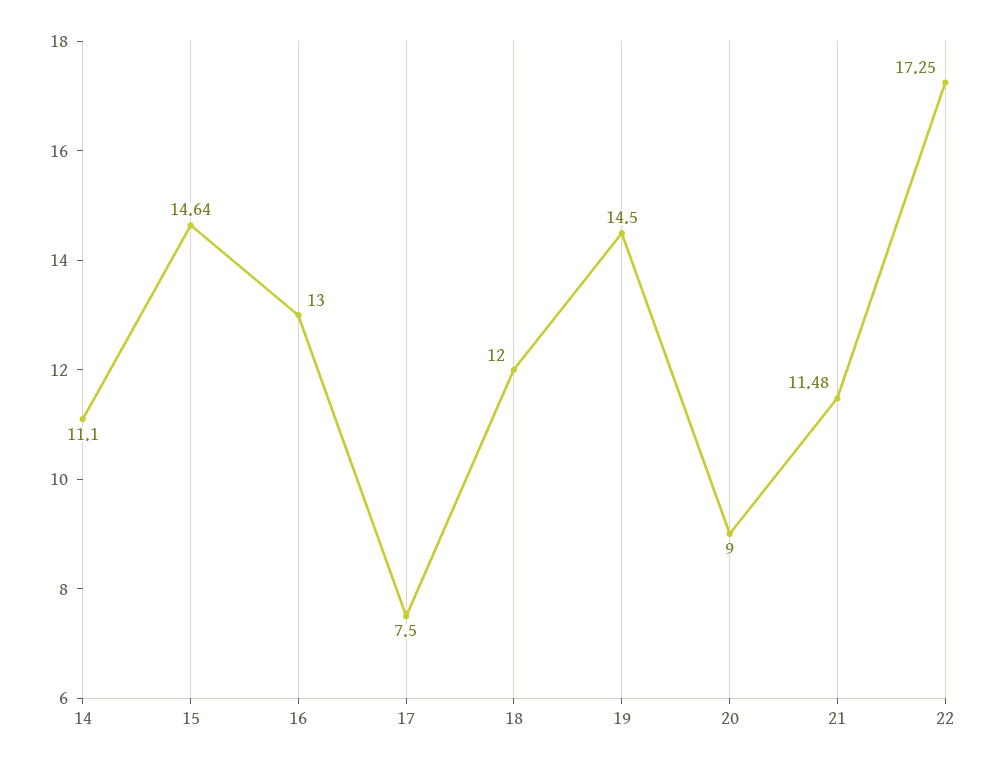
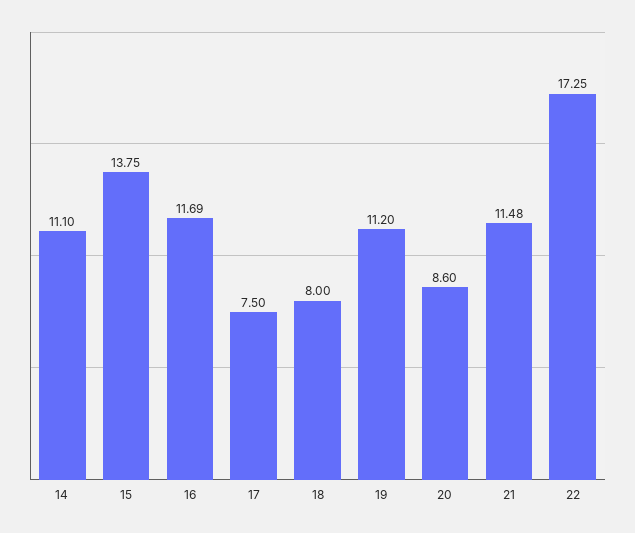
15: 14.64 -> 13.75
16: 13 -> 11.69
18: 12 -> 8
19: 14.5 -> 11.2
20: 9 -> 8.6

